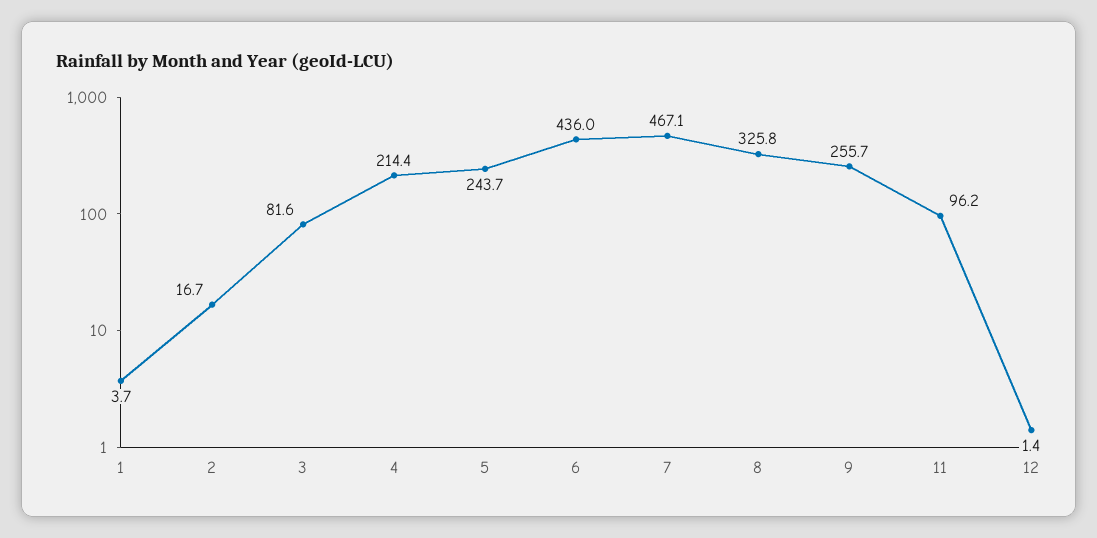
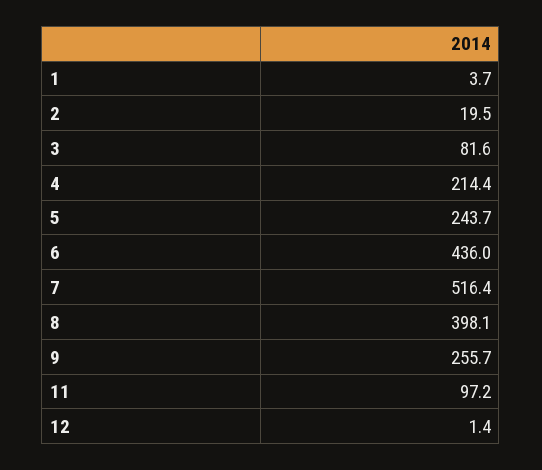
2: 16.7 -> 19.5
7: 467.1 -> 516.4
8: 325.8 -> 398.1
11: 96.2 -> 97.2

